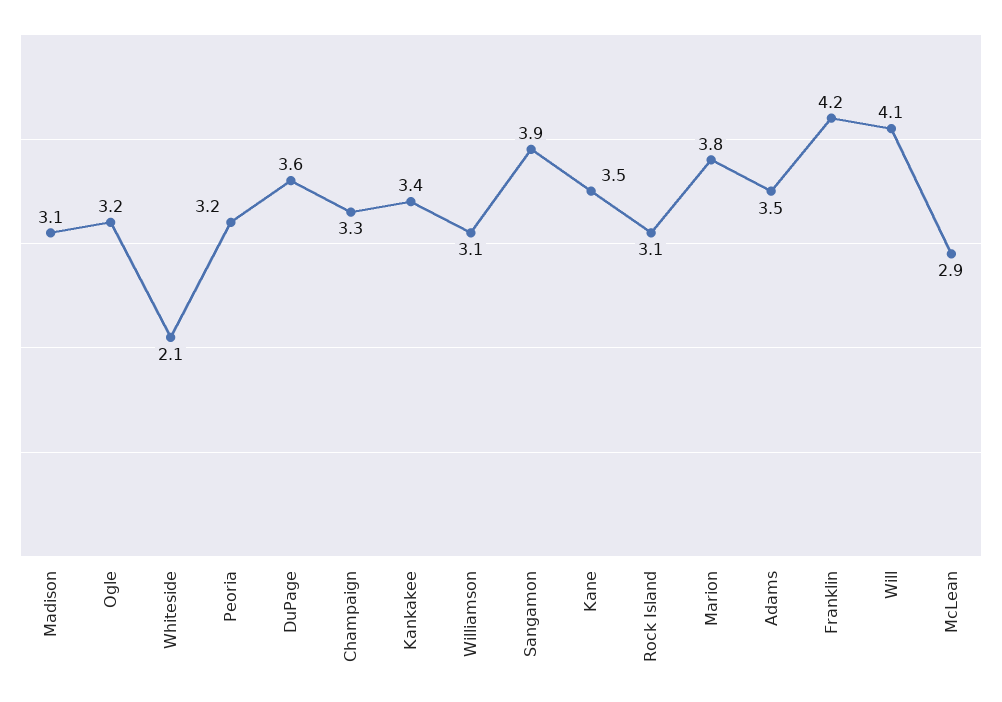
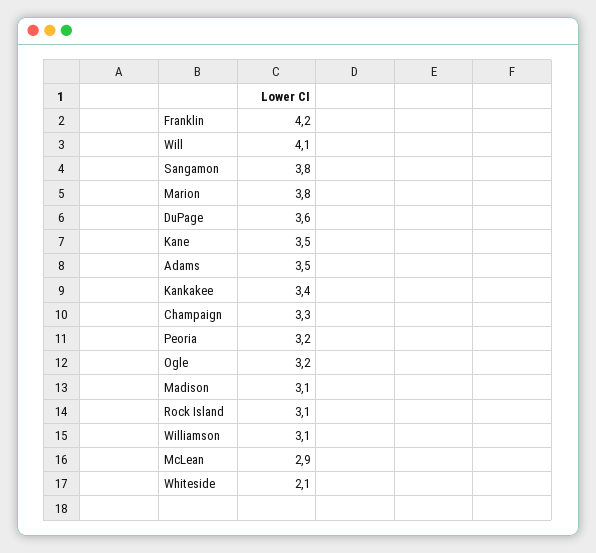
Sangamon: 3.9 -> 3.8

